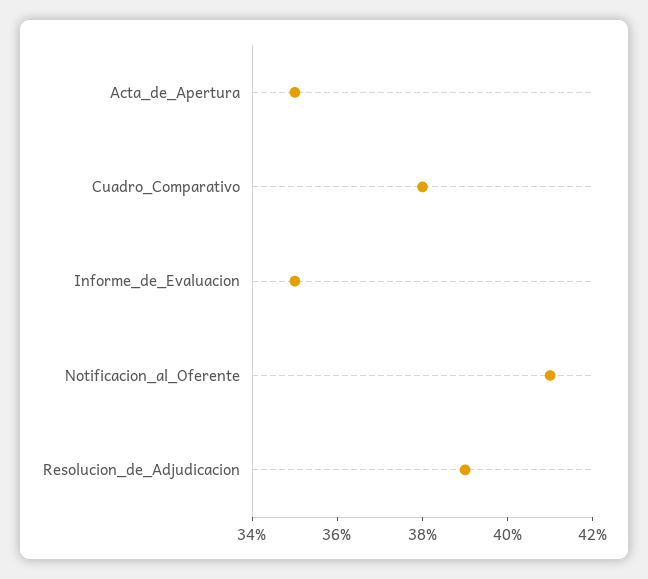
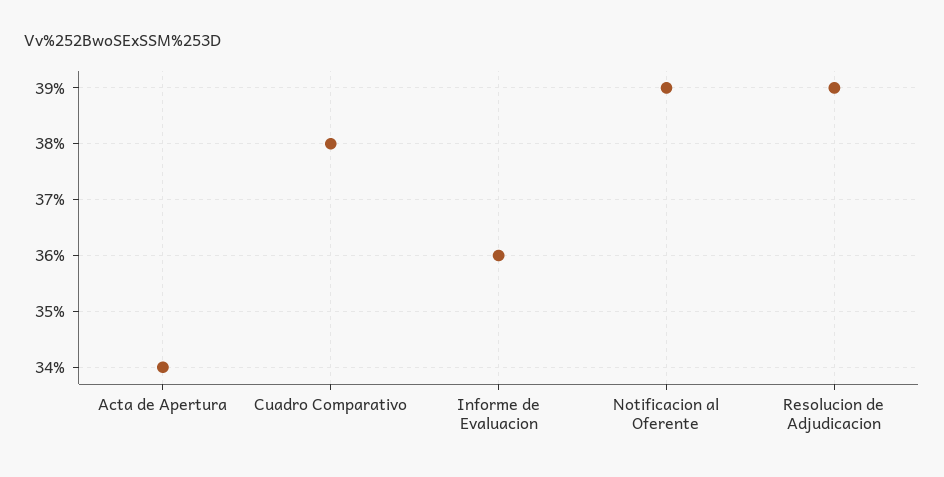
Acta_de_Apertura: 35 -> 34
Informe_de_Evaluacion: 35 -> 36
Notificacion_al_Oferente: 41 -> 39

